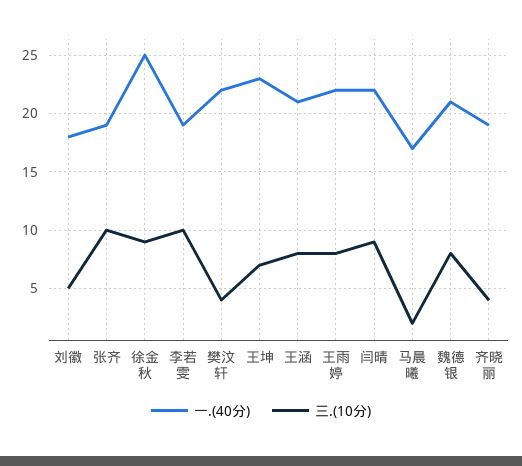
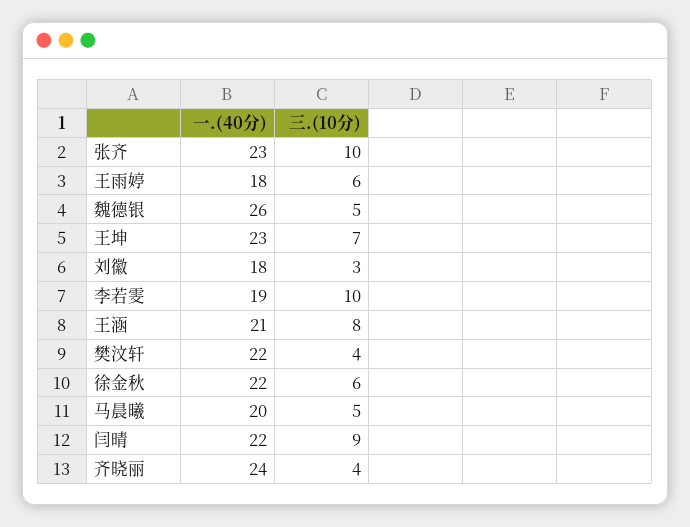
三.(10分), 刘徽: 5 -> 3
一.(40分), 张齐: 19 -> 23
一.(40分), 徐金秋: 25 -> 22
三.(10分), 徐金秋: 9 -> 6
一.(40分), 王雨婷: 22 -> 18
三.(10分), 王雨婷: 8 -> 6
一.(40分), 马晨曦: 17 -> 20
三.(10分), 马晨曦: 2 -> 5
一.(40分), 魏德银: 21 -> 26
三.(10分), 魏德银: 8 -> 5
一.(40分), 齐晓丽: 19 -> 24

